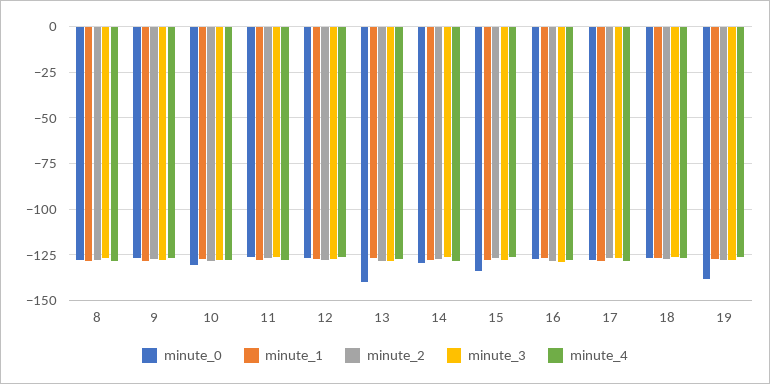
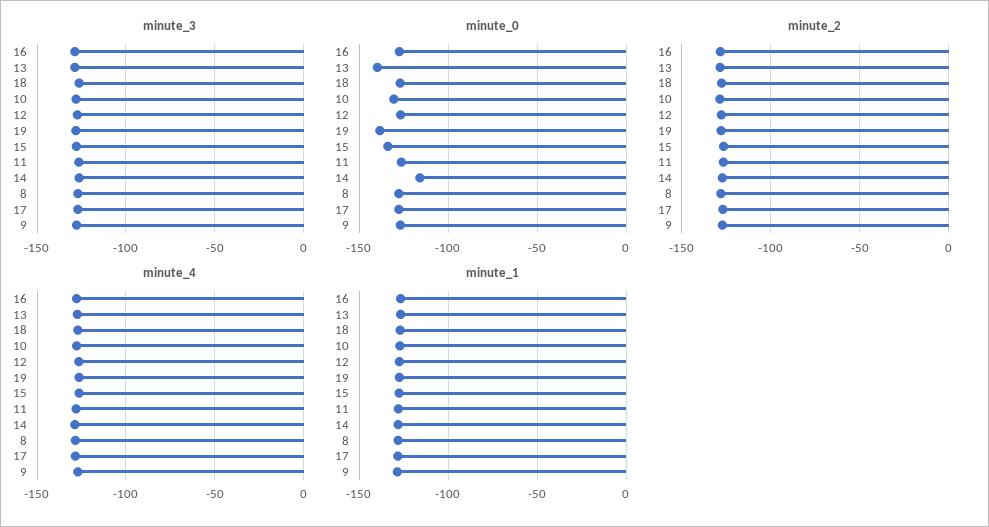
minute_0, 14: -130 -> -115

